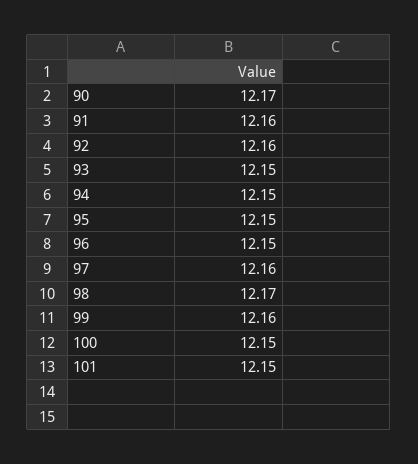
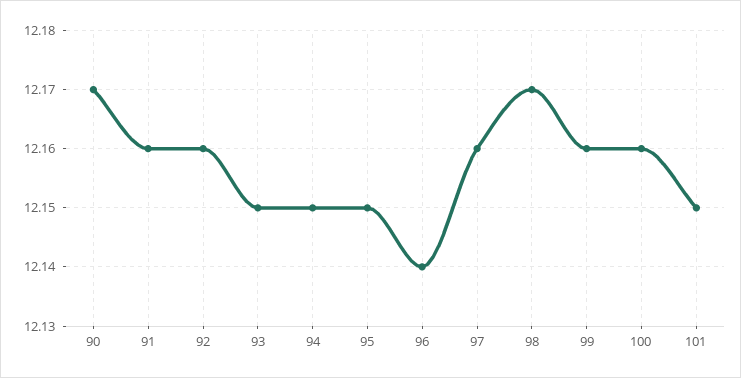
96: 12.15 -> 12.14
100: 12.15 -> 12.16

